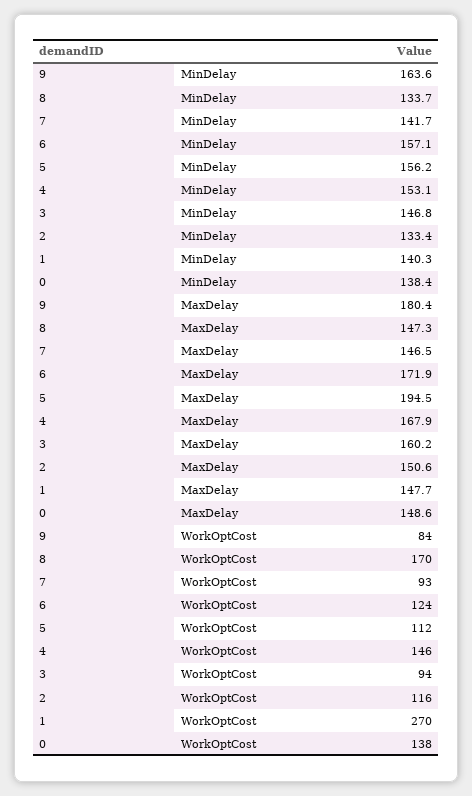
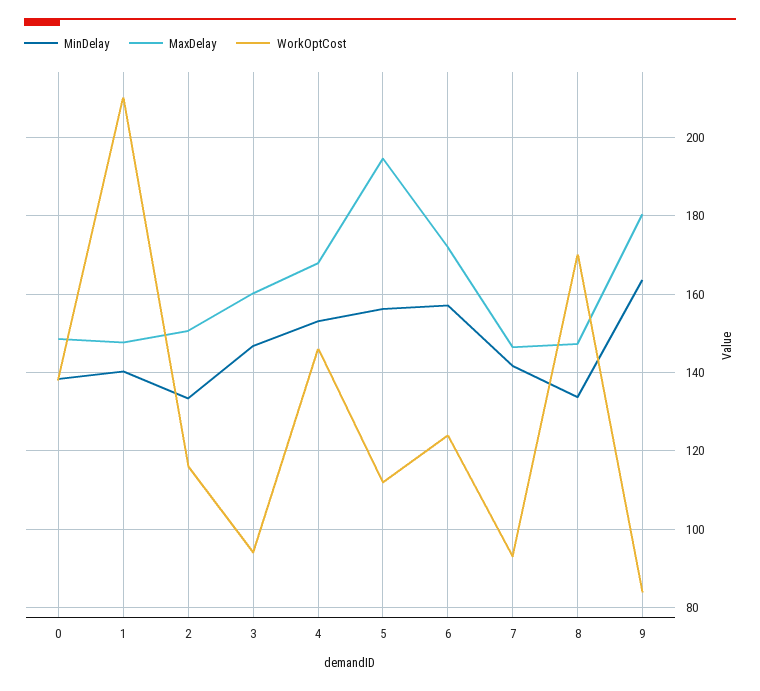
WorkOptCost, 1: 270 -> 210

